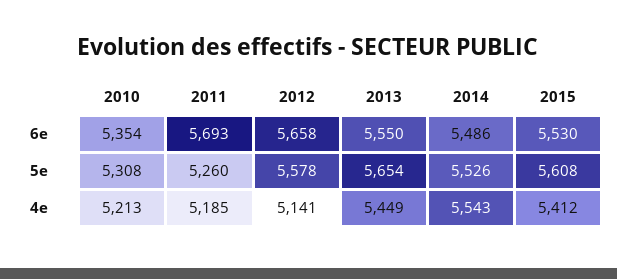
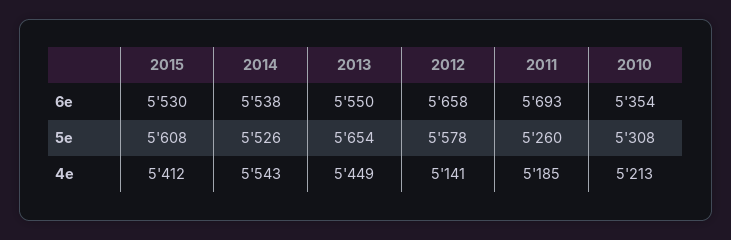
2014, 6e: 5486 -> 5538

